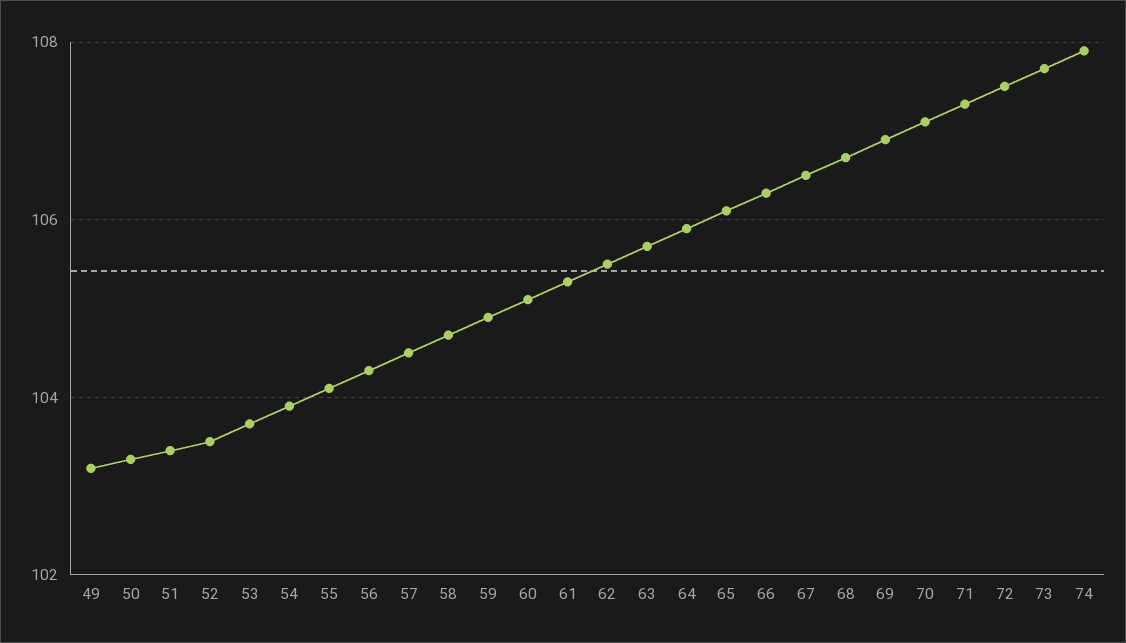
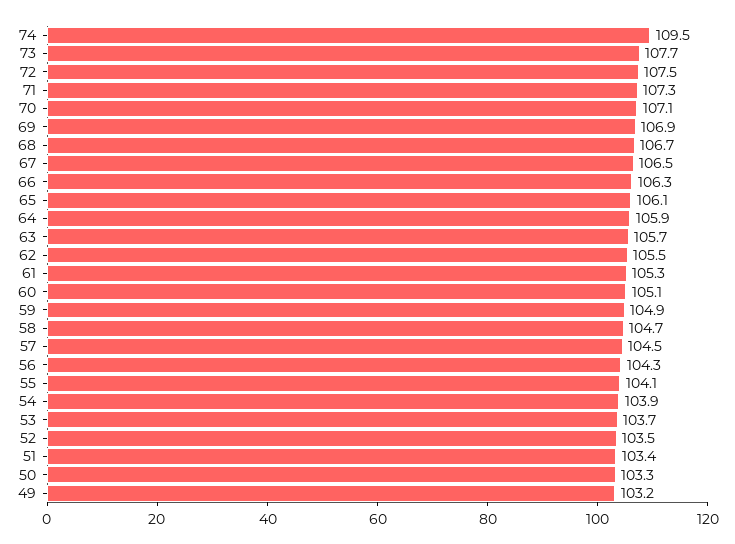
74: 108 -> 109.5

